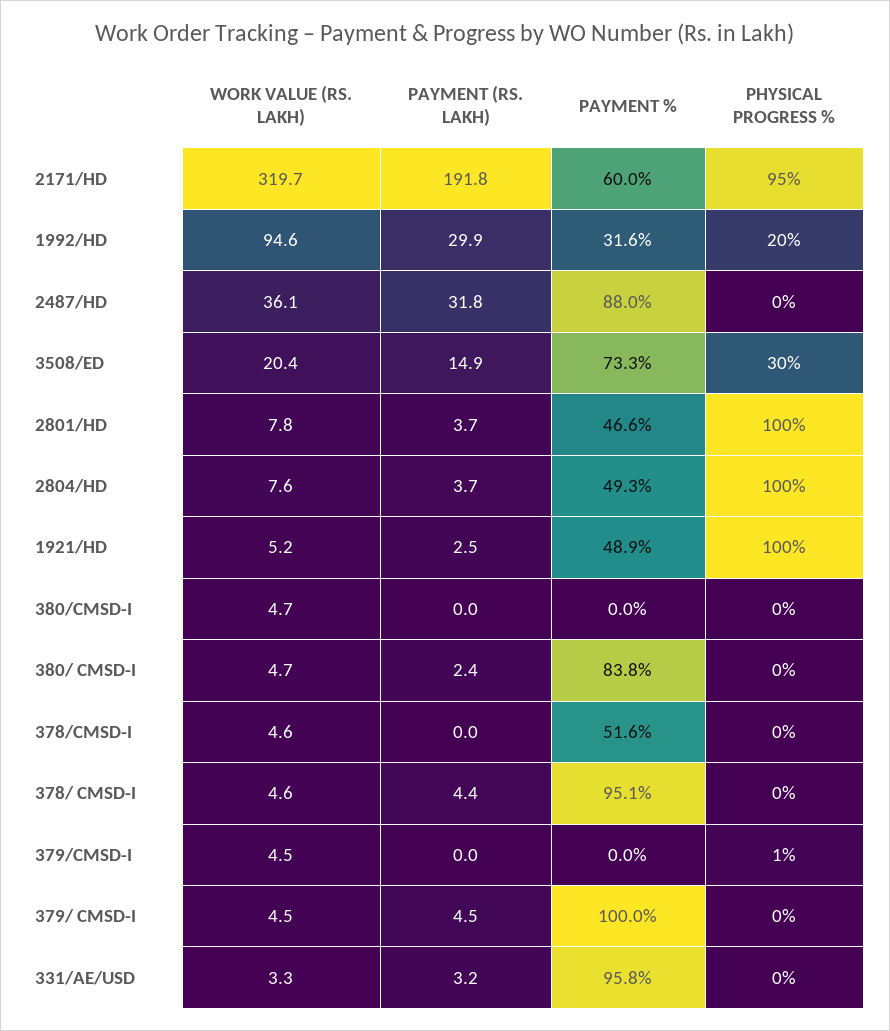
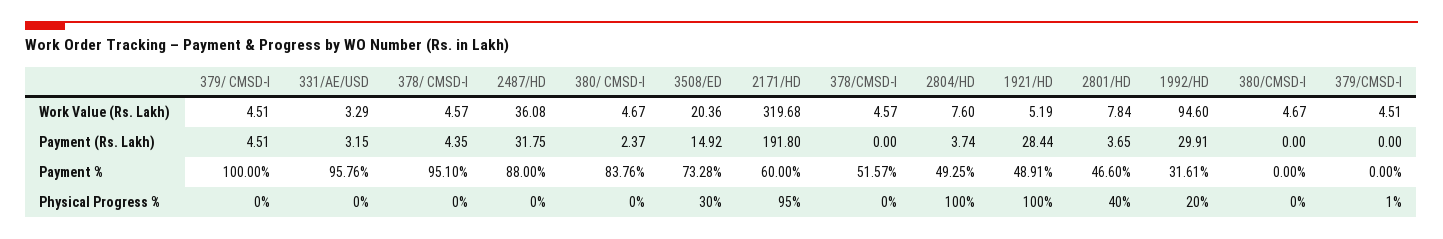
PHYSICAL PROGRESS %, 2801/HD: 100 -> 40
PAYMENT (RS. LAKH), 1921/HD: 2.5 -> 28.44

